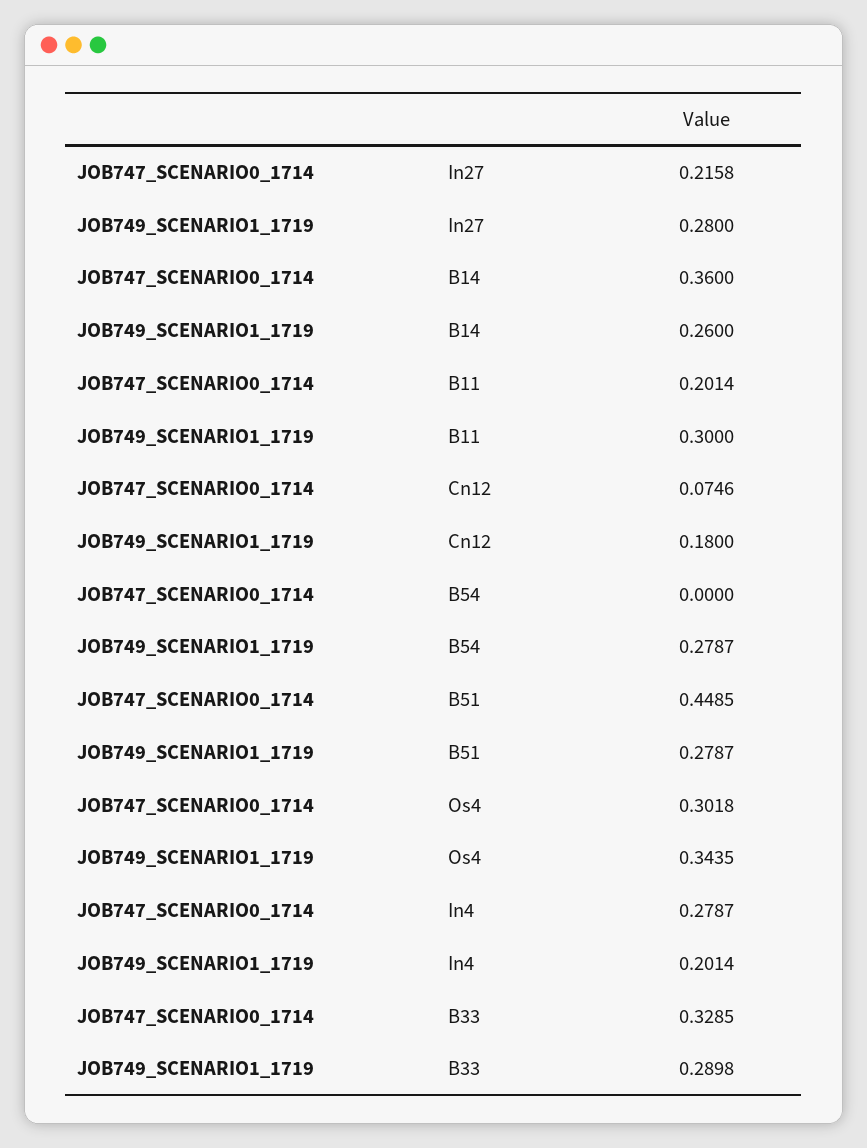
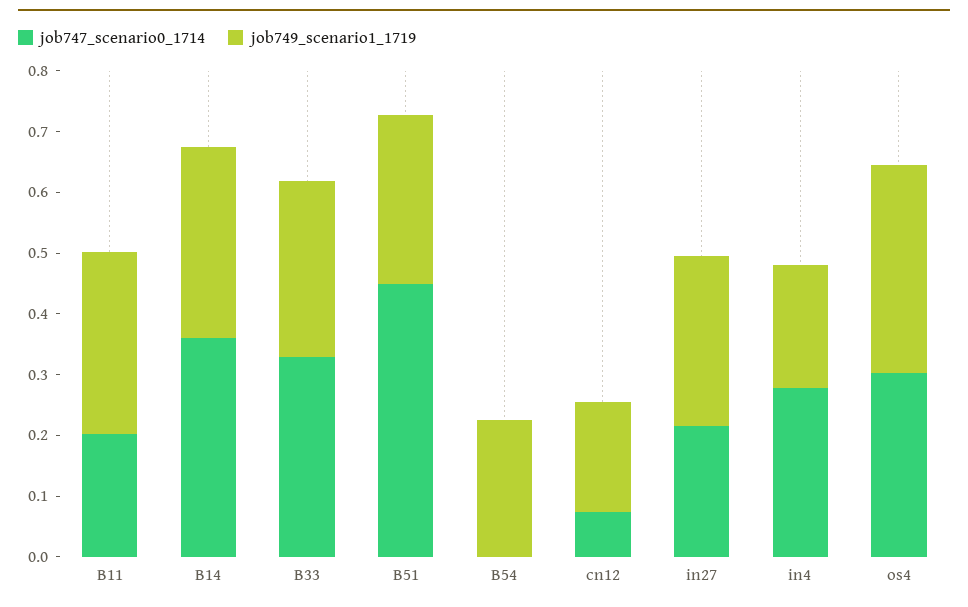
JOB749_SCENARIO1_1719, B14: 0.26 -> 0.32
JOB749_SCENARIO1_1719, B54: 0.2787 -> 0.22

